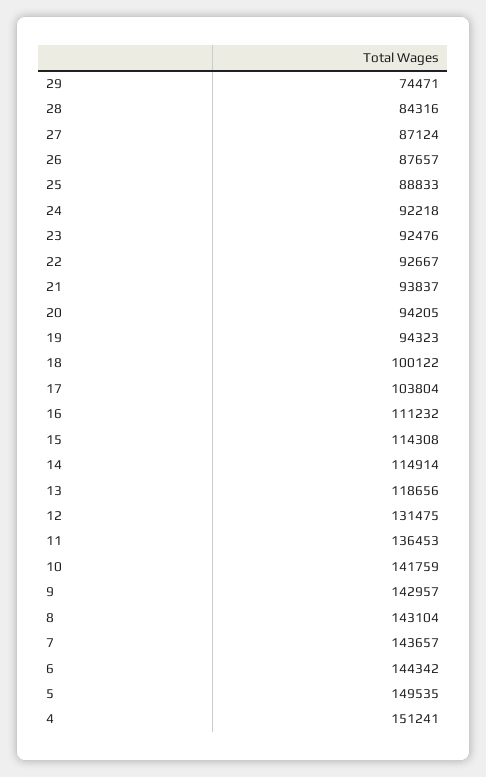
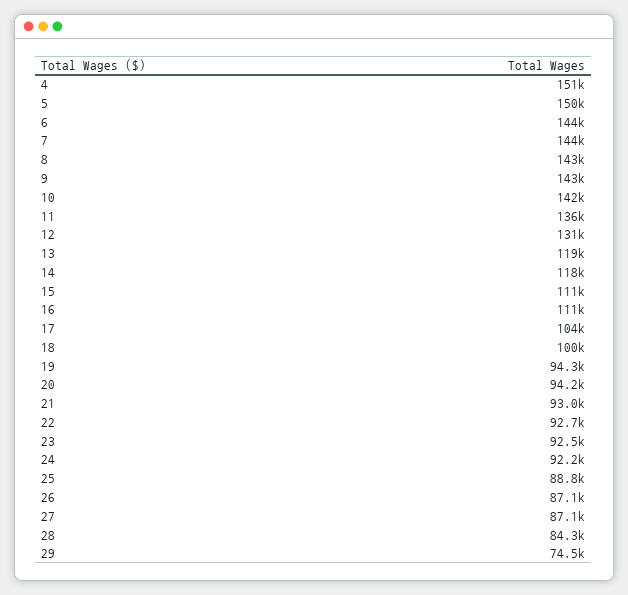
26: 87657 -> 87100
21: 93837 -> 93000
15: 114308 -> 111000
14: 114914 -> 118000

